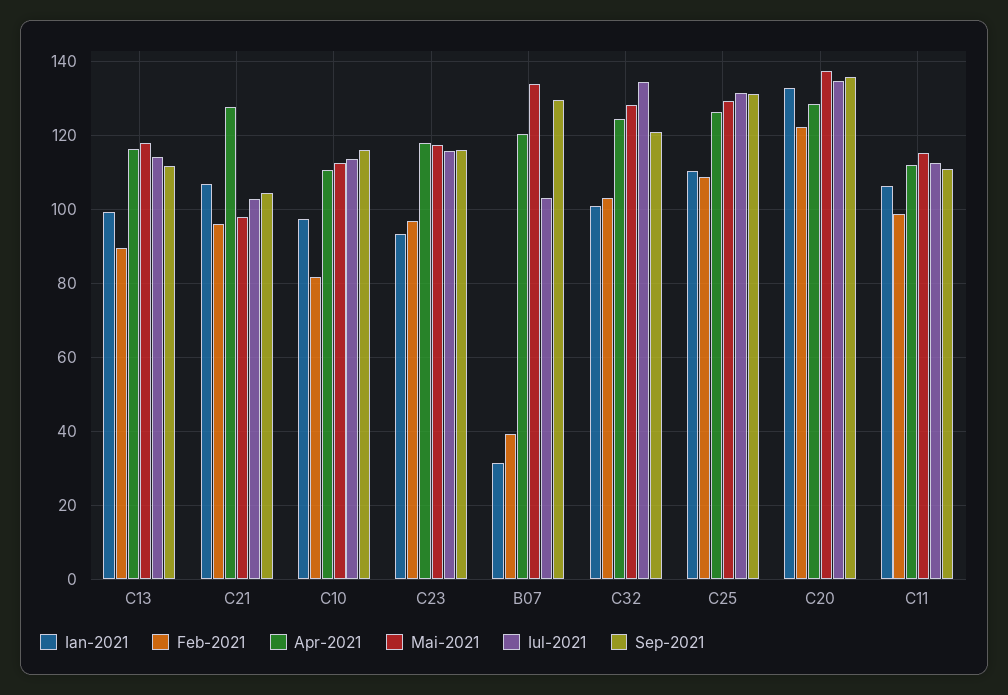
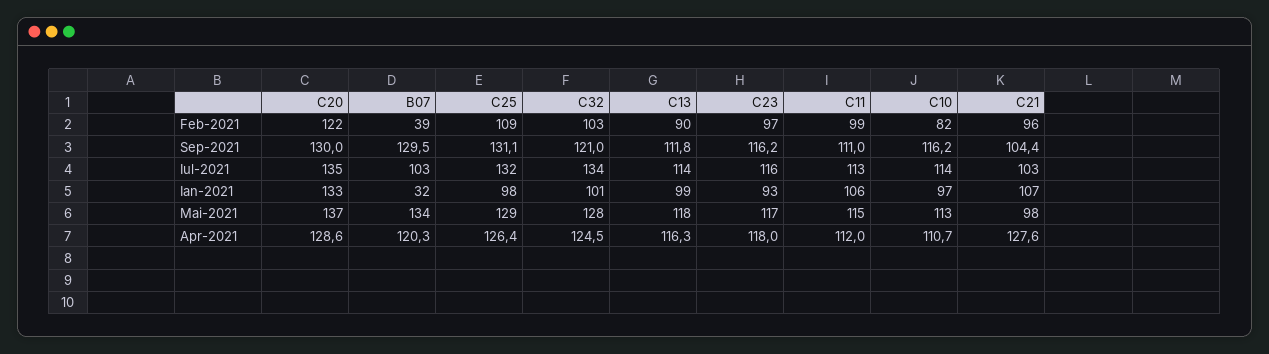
Ian-2021, C25: 110 -> 98
Sep-2021, C20: 136 -> 130

